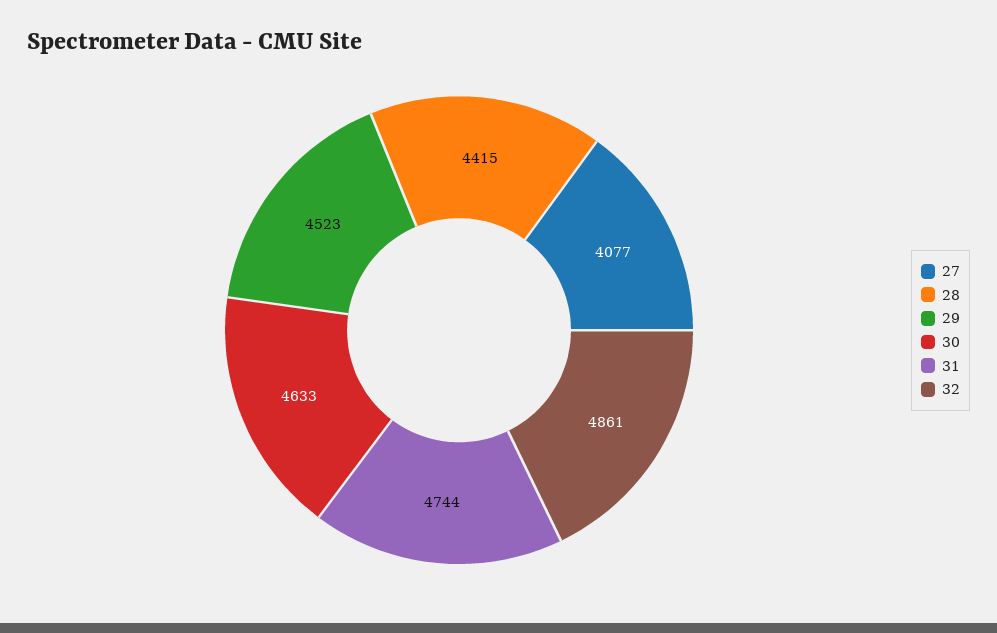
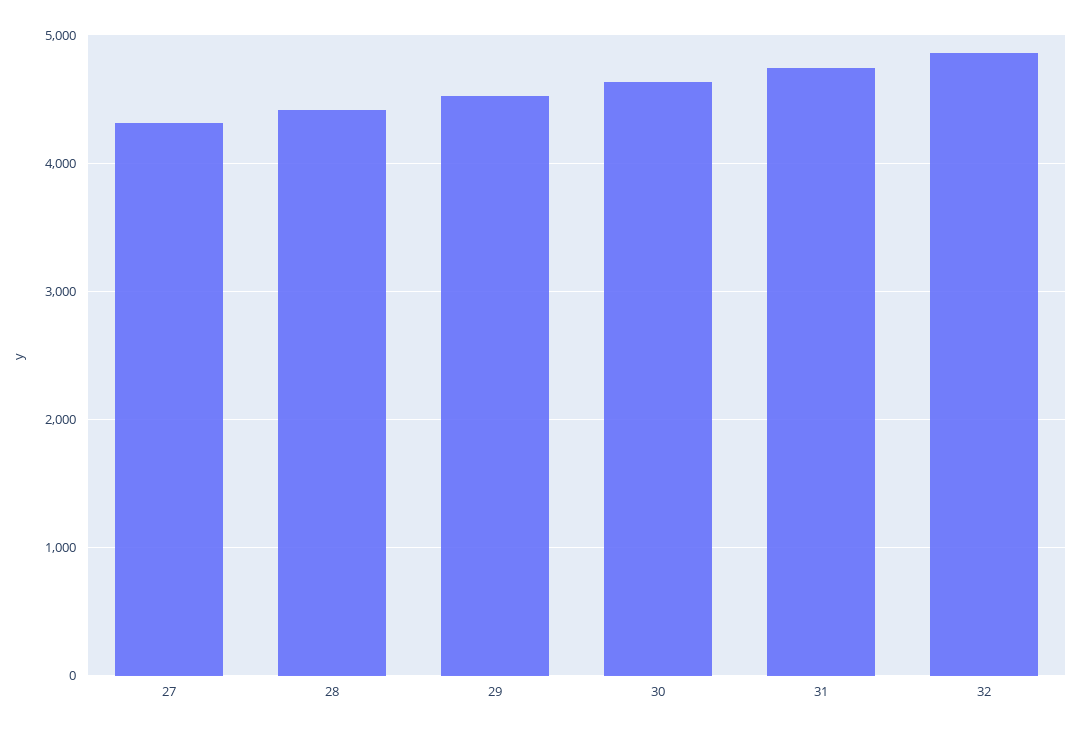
27: 4077 -> 4300

